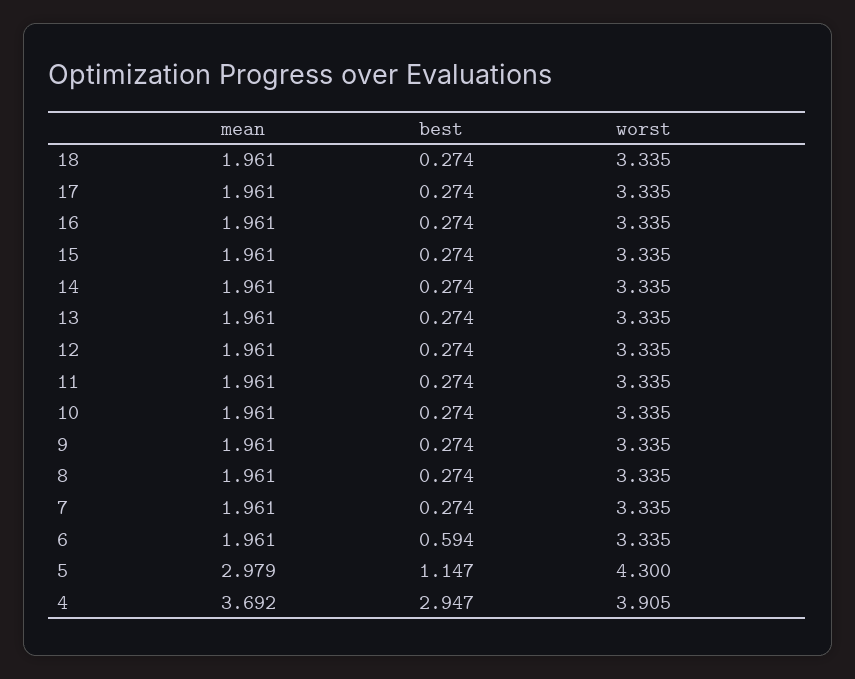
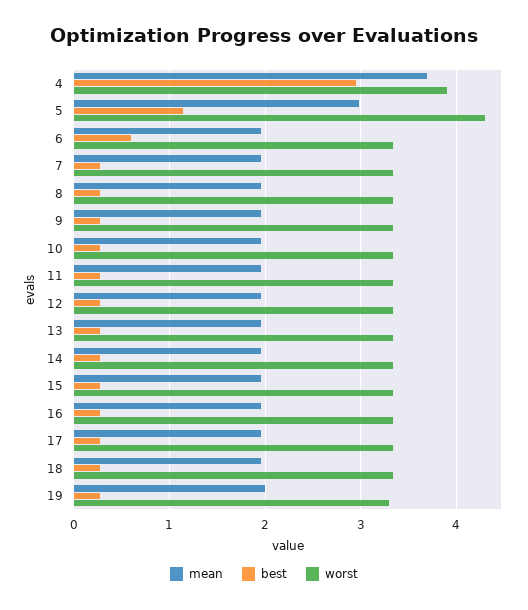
mean, 19: none -> 2
best, 19: none -> 0.3
worst, 19: none -> 3.3

